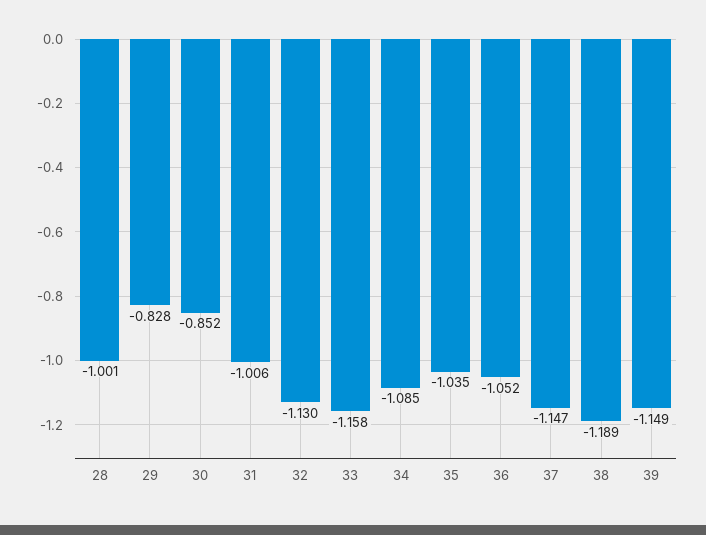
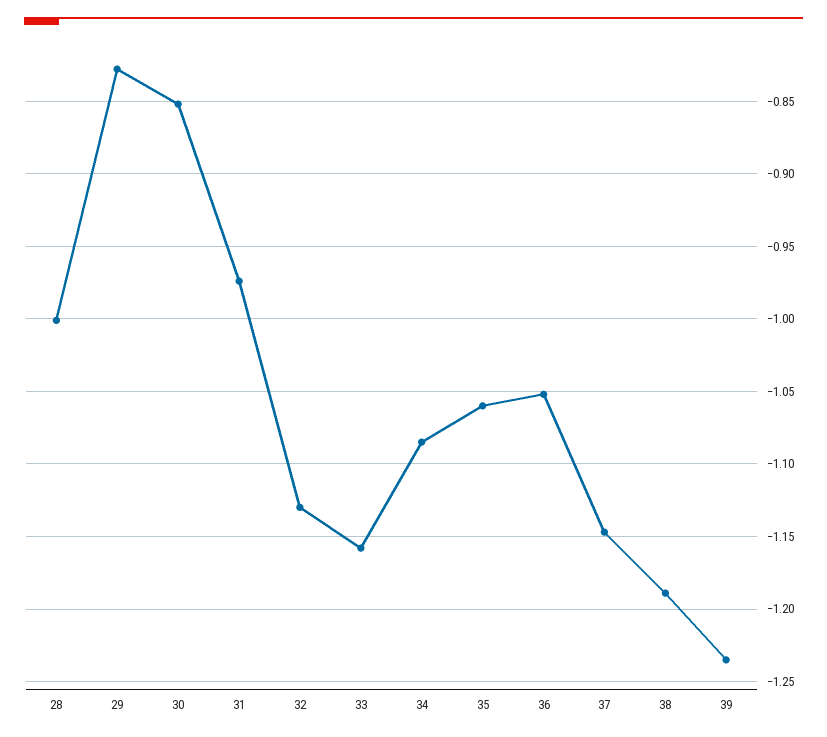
31: -1.006 -> -0.975
35: -1.035 -> -1.06
39: -1.149 -> -1.235

